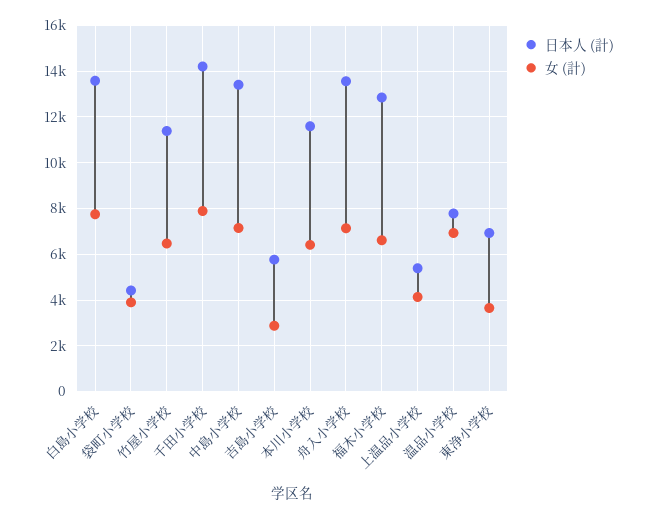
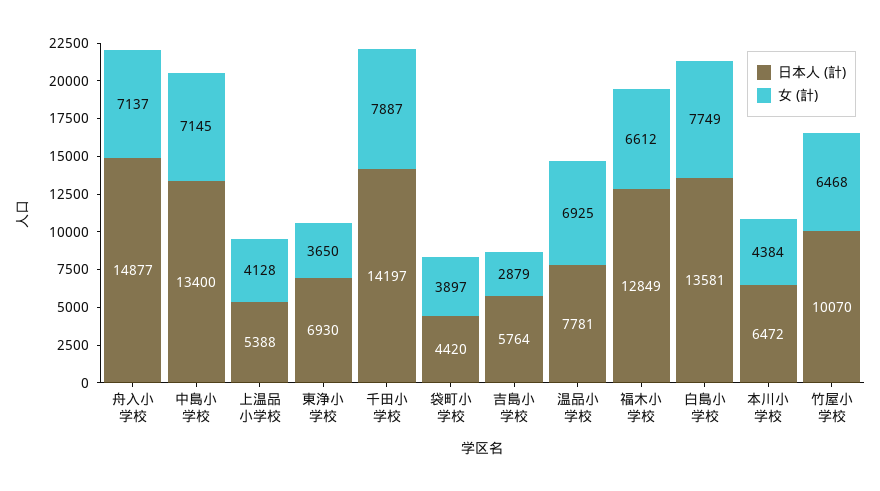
日本人 (計), 竹屋小学校: 11500 -> 10070
日本人 (計), 本川小学校: 11500 -> 6472
女 (計), 本川小学校: 6500 -> 4384
日本人 (計), 舟入小学校: 13500 -> 14877

